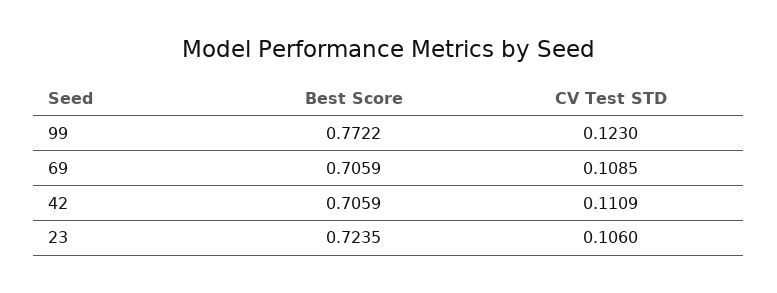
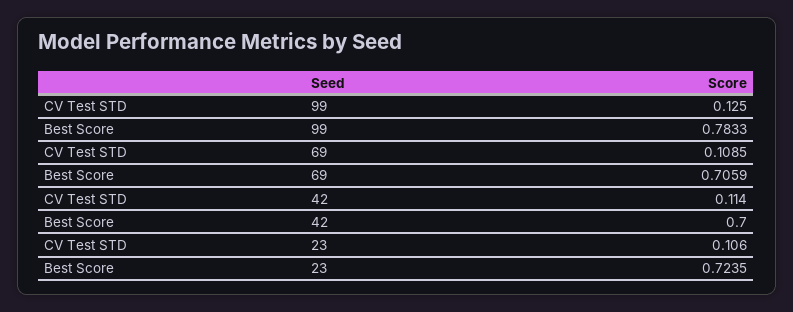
Best Score, 99: 0.7722 -> 0.7833
CV Test STD, 99: 0.123 -> 0.125
Best Score, 42: 0.7059 -> 0.7
CV Test STD, 42: 0.1109 -> 0.114

